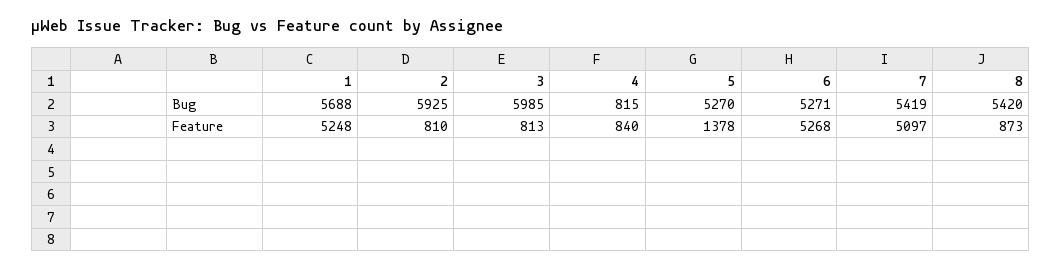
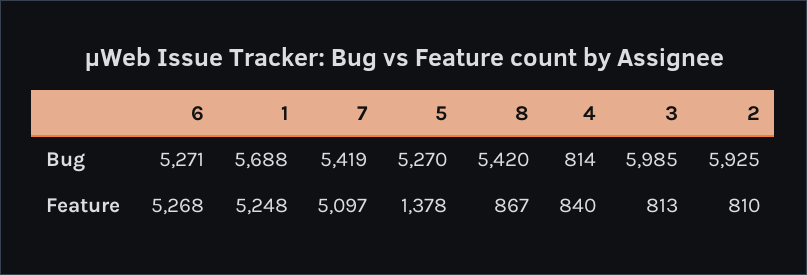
4, Bug: 815 -> 814
8, Feature: 873 -> 867

